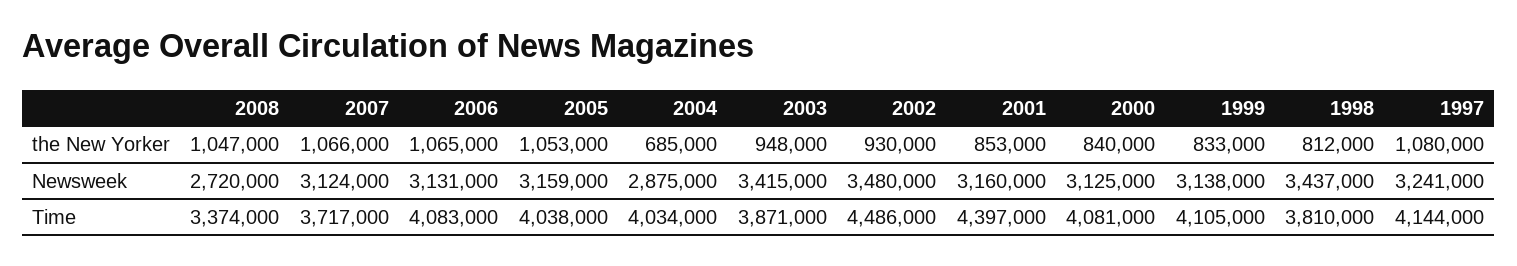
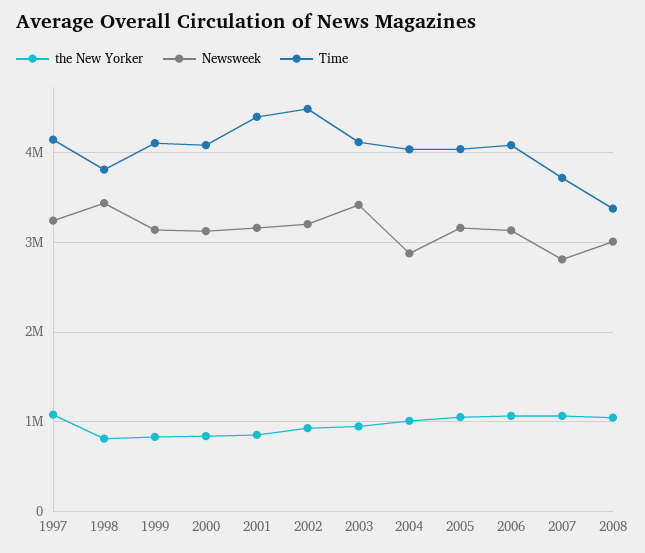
the New Yorker, 2004: 685000 -> 1000000
Newsweek, 2008: 2720000 -> 3000000
Newsweek, 2007: 3124000 -> 2800000
Newsweek, 2002: 3480000 -> 3200000
Time, 2003: 3871000 -> 4100000

